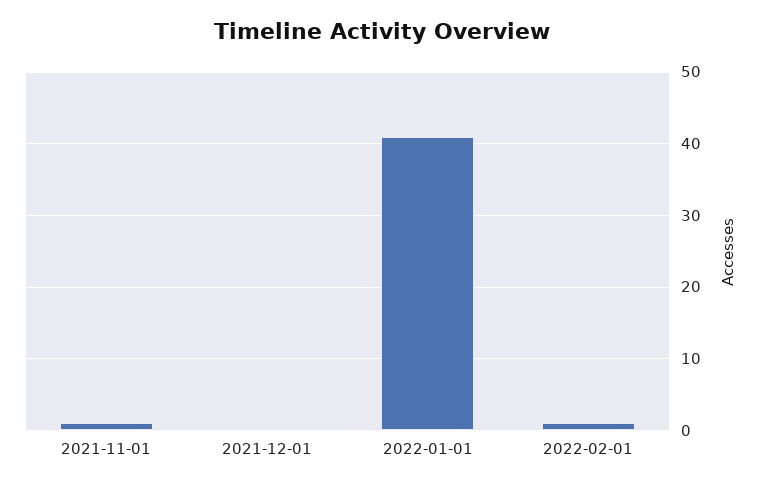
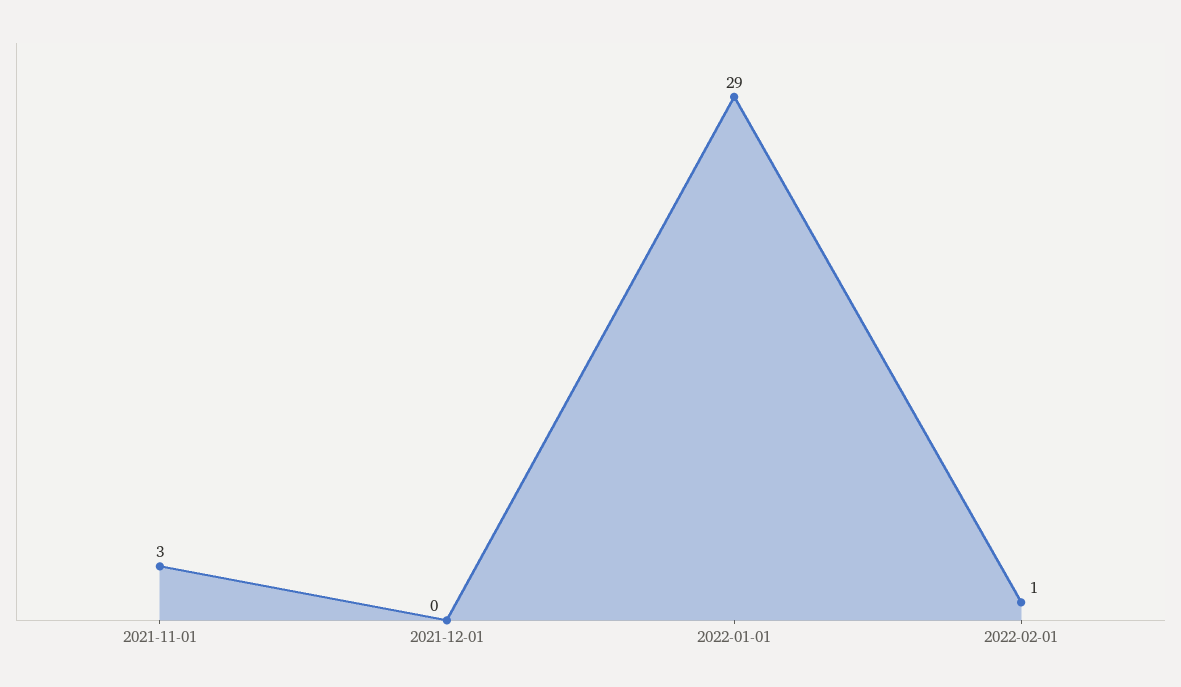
2021-11-01: 1 -> 3
2022-01-01: 41 -> 29

